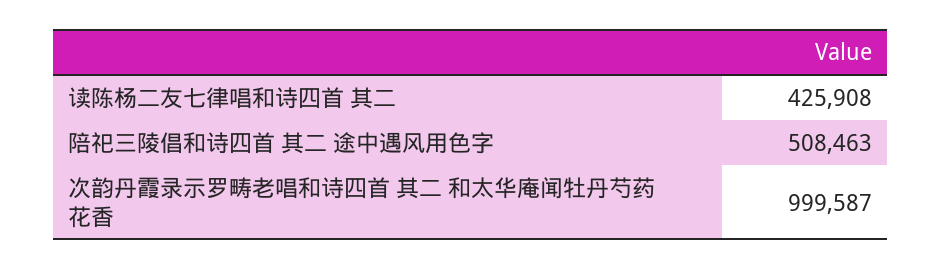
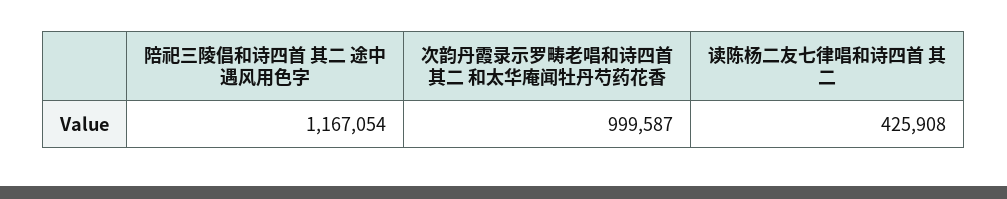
陪祀三陵倡和诗四首 其二 途中遇风用色字: 508463 -> 1167054

